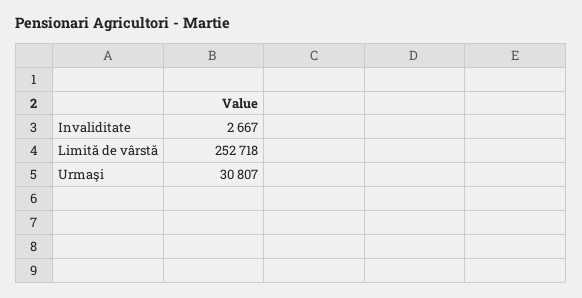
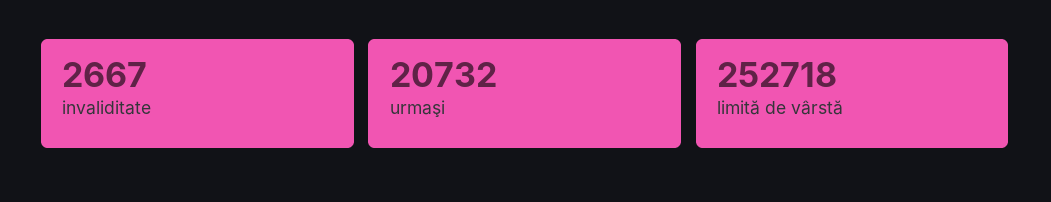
Urmaşi: 30807 -> 20732

